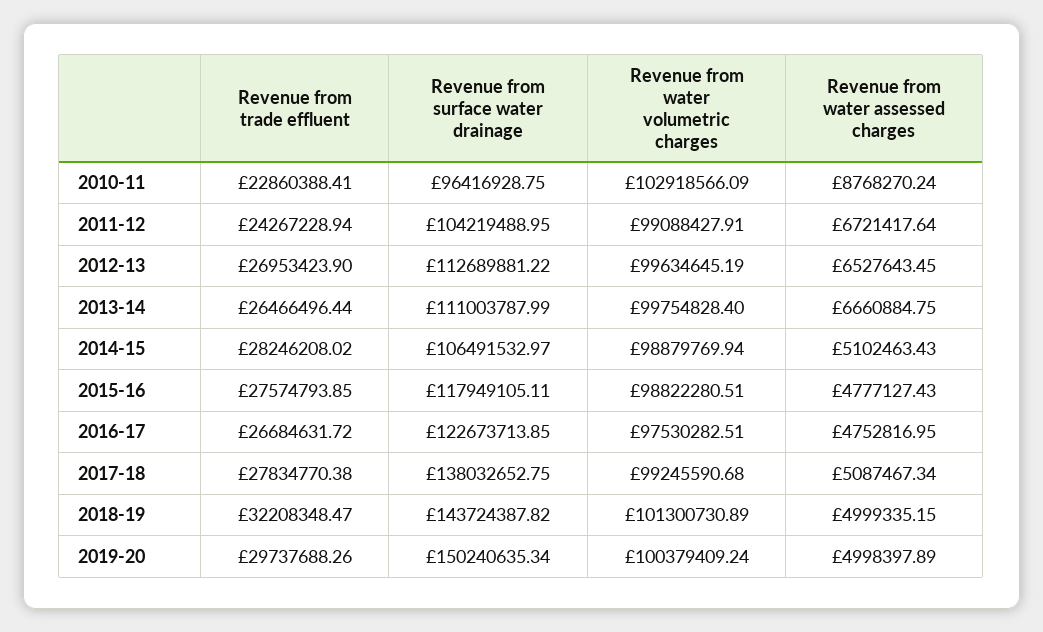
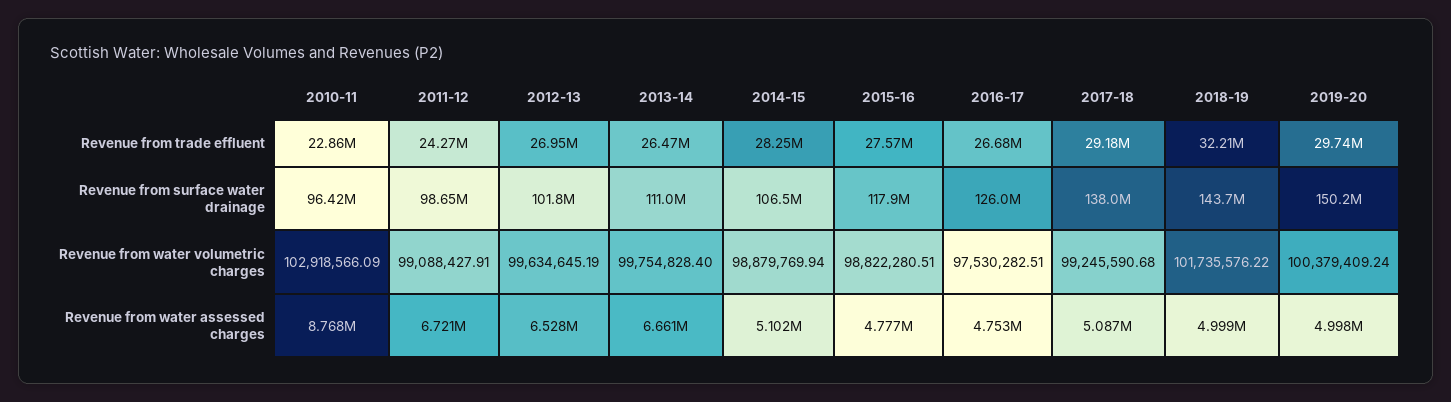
Revenue from surface water drainage, 2011-12: 104219488.95 -> 98650000
Revenue from surface water drainage, 2012-13: 112689881.22 -> 101800000
Revenue from surface water drainage, 2016-17: 122673713.85 -> 126000000
Revenue from trade effluent, 2017-18: 27834770.38 -> 29180000
Revenue from water volumetric charges, 2018-19: 101300730.89 -> 101735576.22

